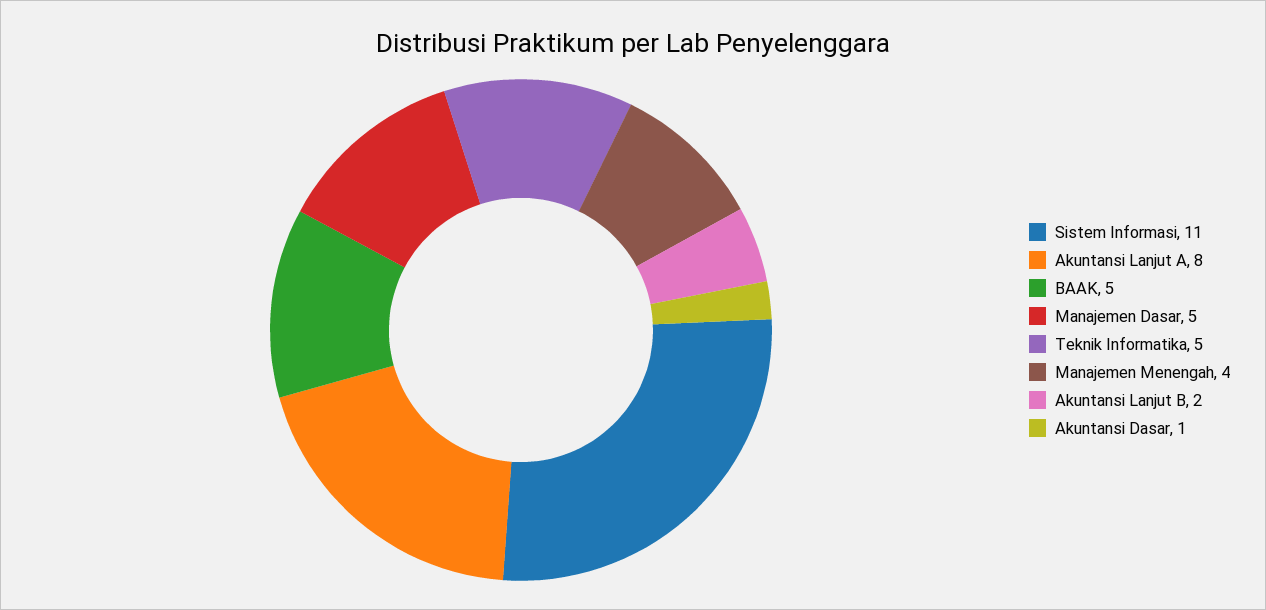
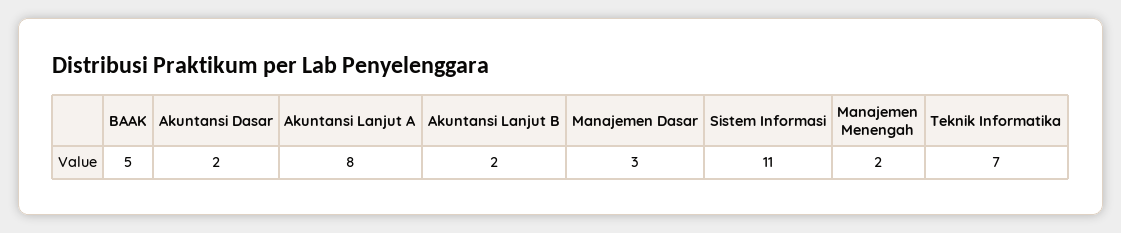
Manajemen Dasar: 5 -> 3
Teknik Informatika: 5 -> 7
Manajemen Menengah: 4 -> 2
Akuntansi Dasar: 1 -> 2

